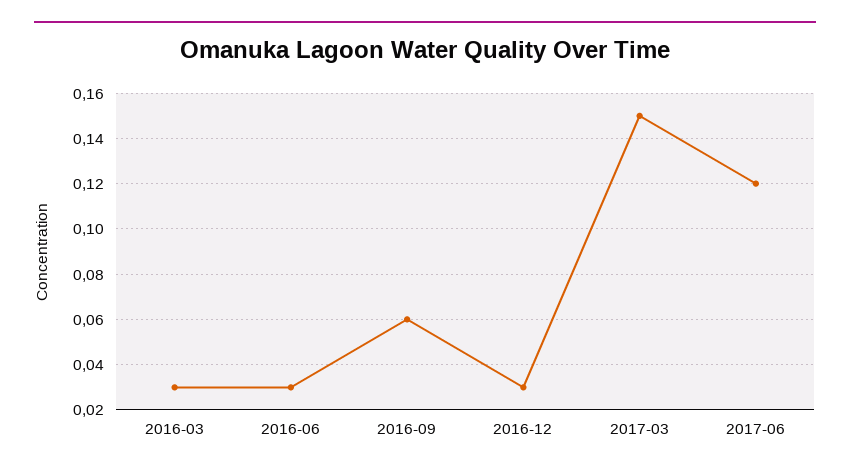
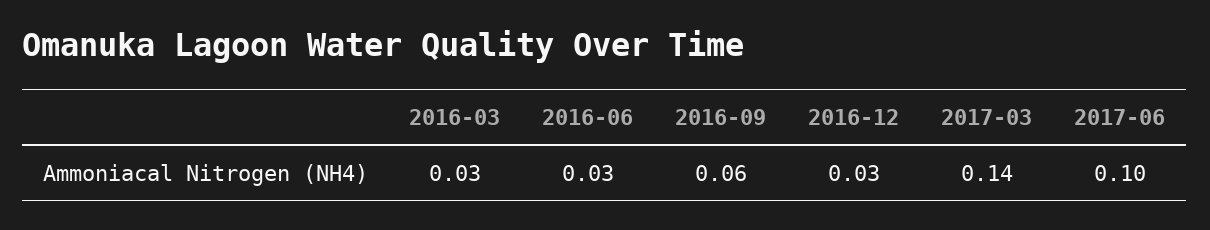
2017-03: 0.15 -> 0.14
2017-06: 0.12 -> 0.1

